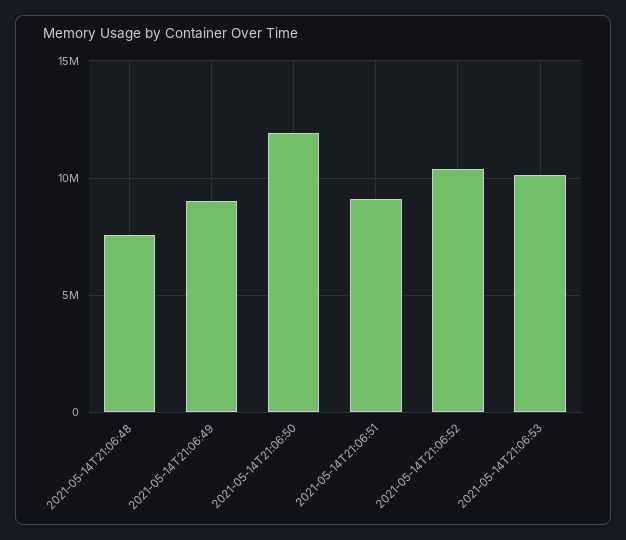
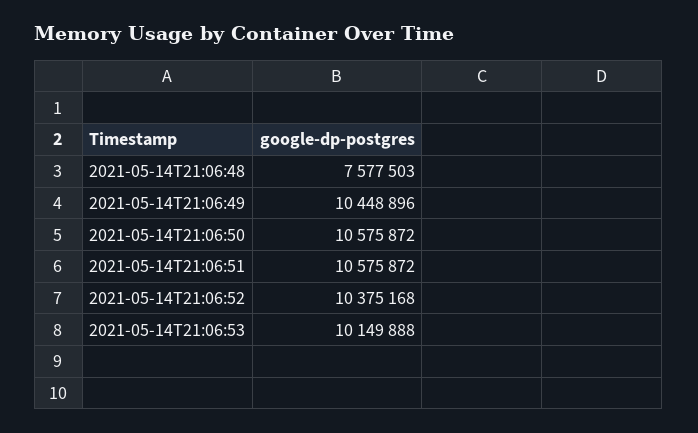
2021-05-14T21:06:49: 9000000 -> 10448896
2021-05-14T21:06:50: 12000000 -> 10575872
2021-05-14T21:06:51: 9000000 -> 10575872

